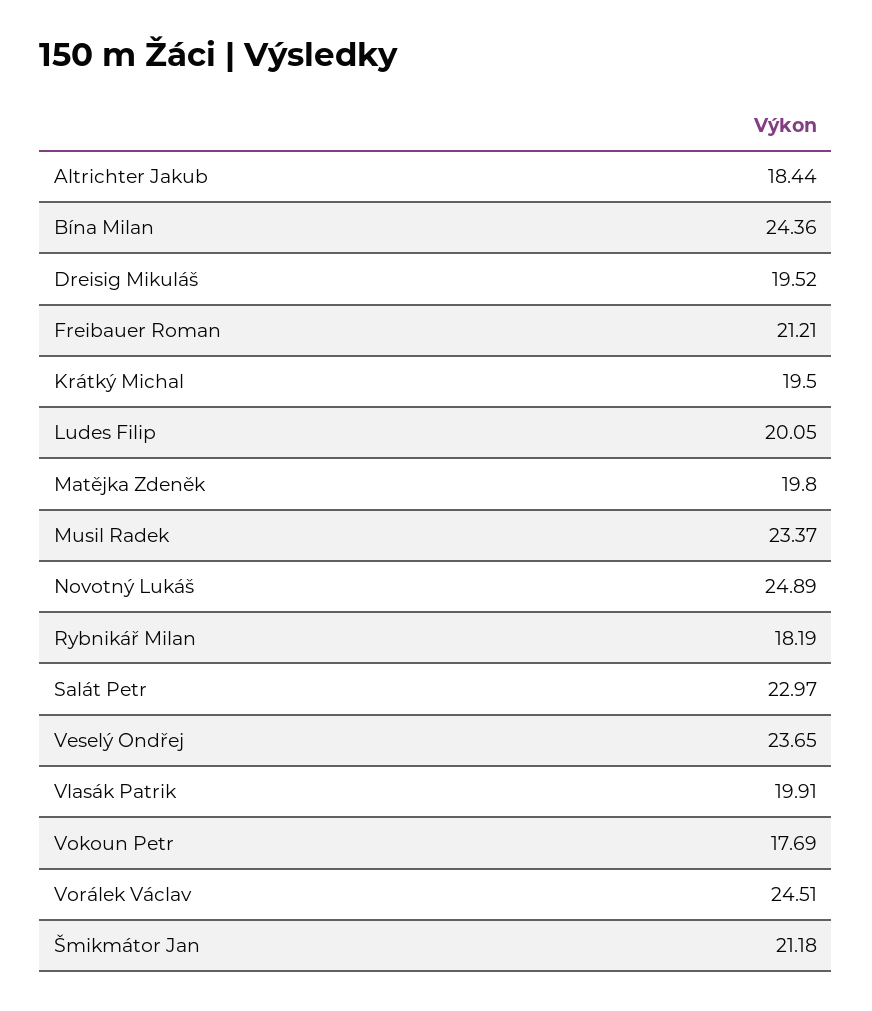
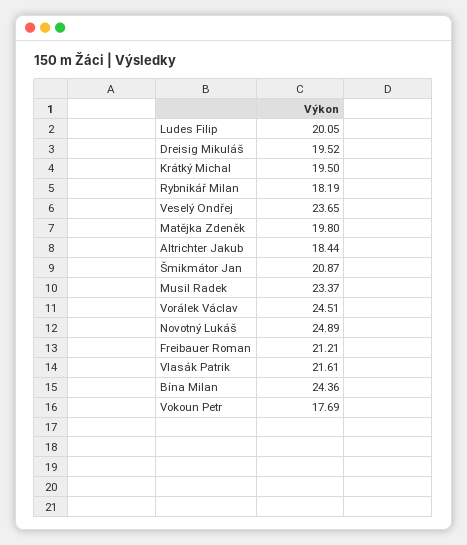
Salát Petr: 22.97 -> none
Vlasák Patrik: 19.91 -> 21.61
Šmikmátor Jan: 21.18 -> 20.87

